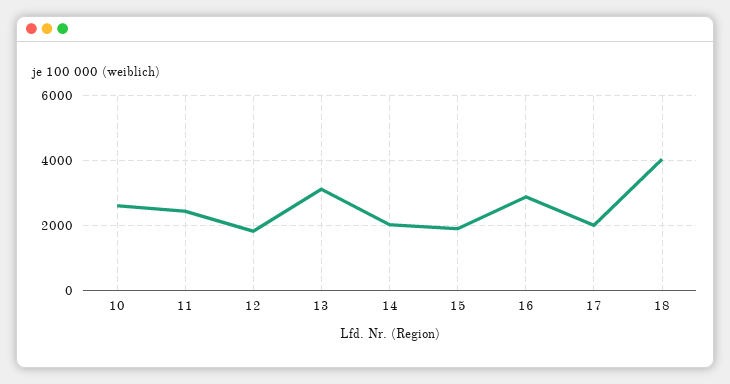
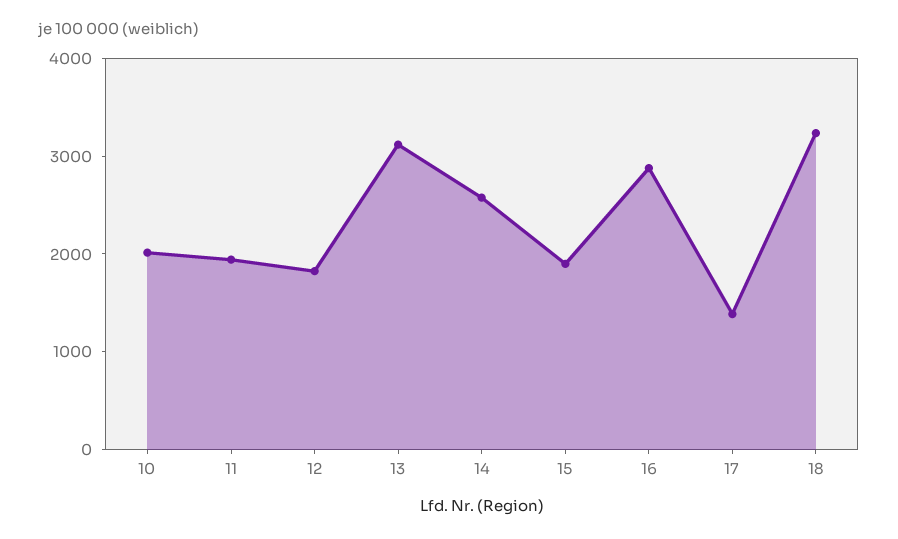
10: 2600 -> 2000
11: 2400 -> 2000
14: 2000 -> 2600
17: 2000 -> 1400
18: 4000 -> 3200

